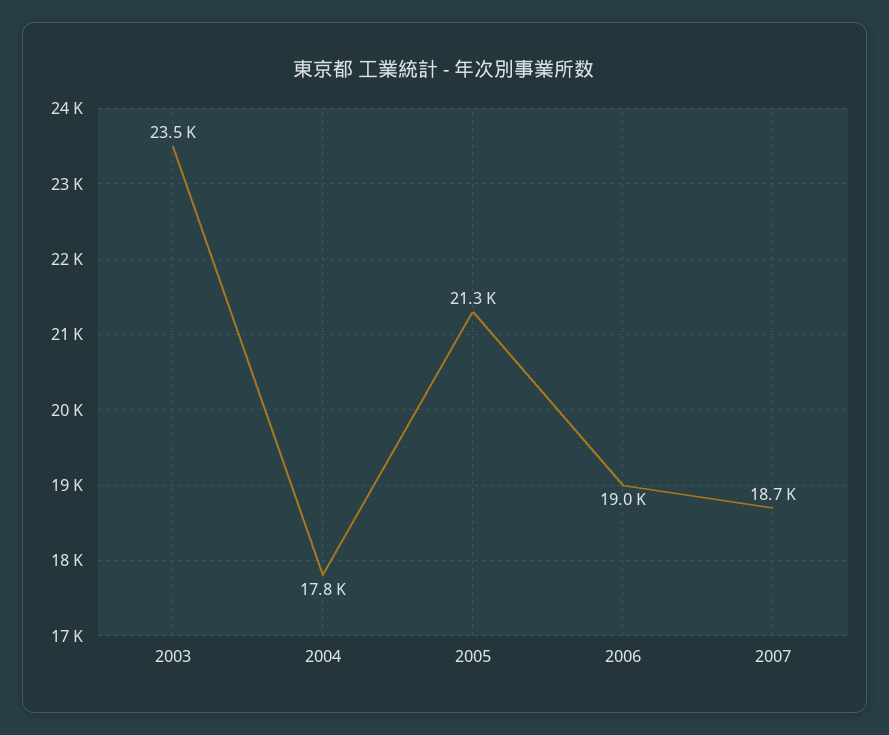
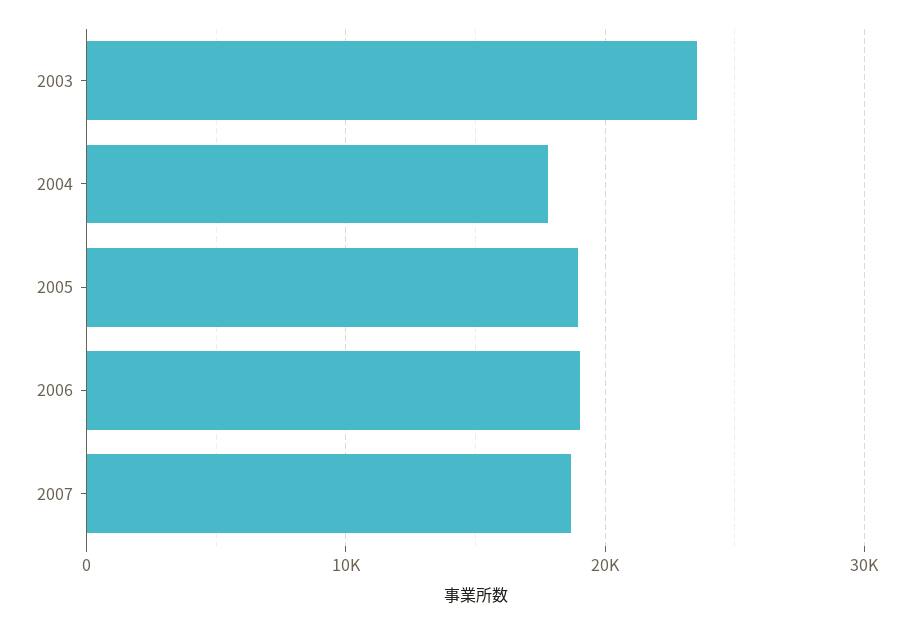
2005: 21300 -> 19000

